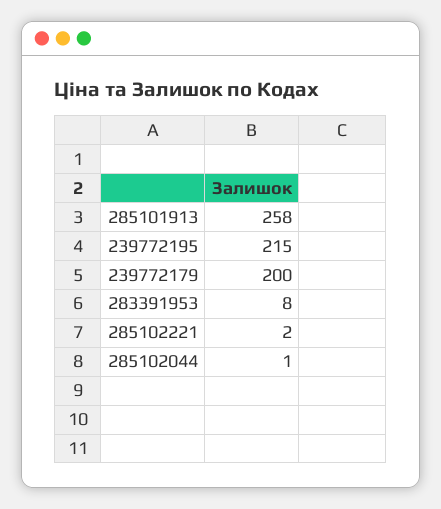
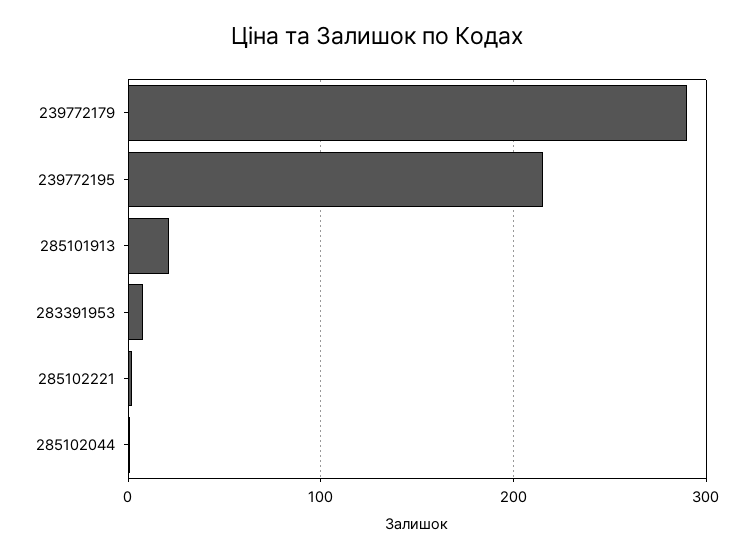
285101913: 258 -> 20
239772179: 200 -> 290

